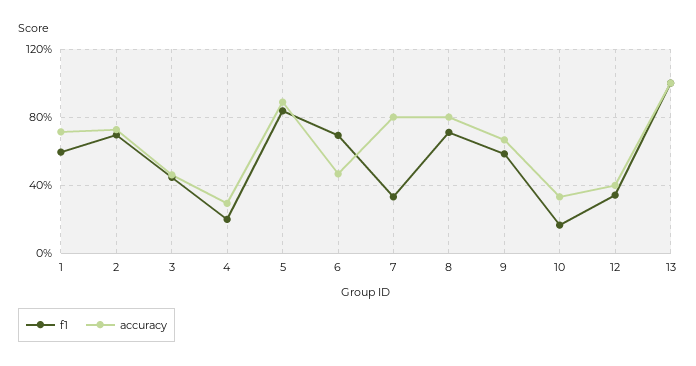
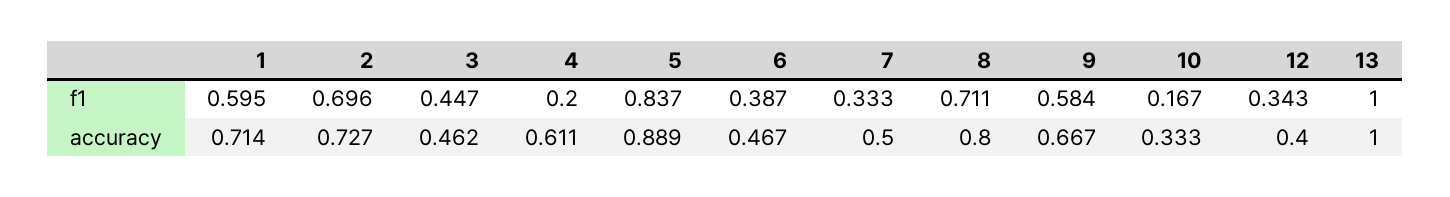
accuracy, 4: 0.3 -> 0.611
f1, 6: 0.7 -> 0.387
accuracy, 7: 0.8 -> 0.5

